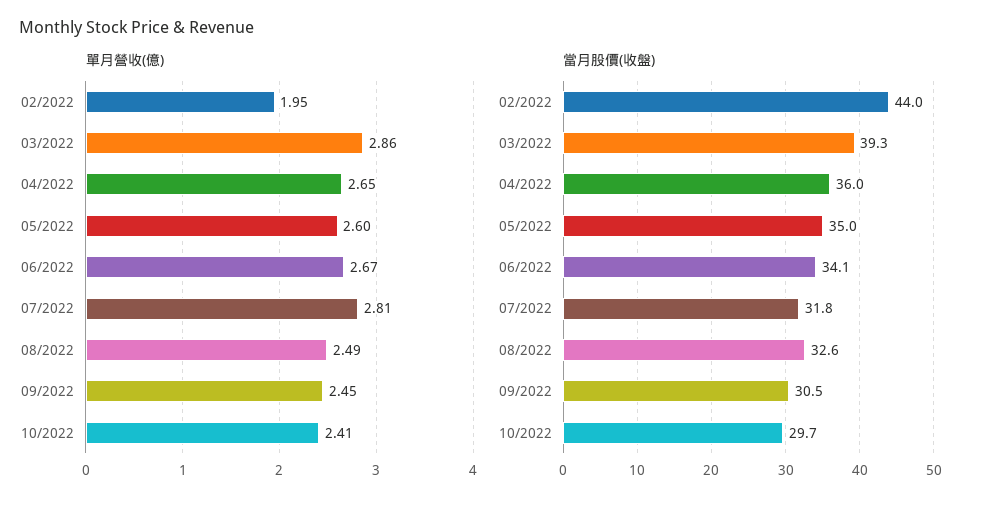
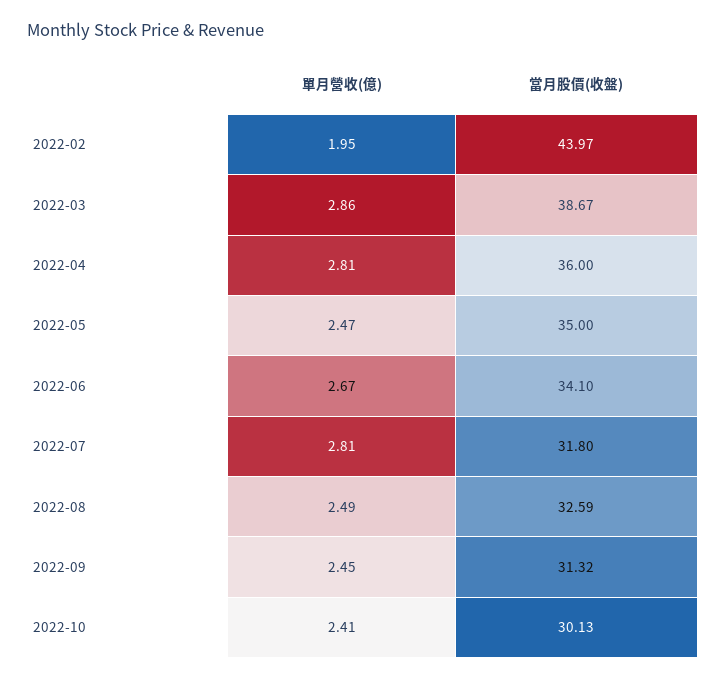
單月營收(億), 04/2022: 2.65 -> 2.81
單月營收(億), 05/2022: 2.6 -> 2.47
當月股價(收盤), 03/2022: 39.3 -> 38.67
當月股價(收盤), 09/2022: 30.5 -> 31.32
當月股價(收盤), 10/2022: 29.7 -> 30.13

